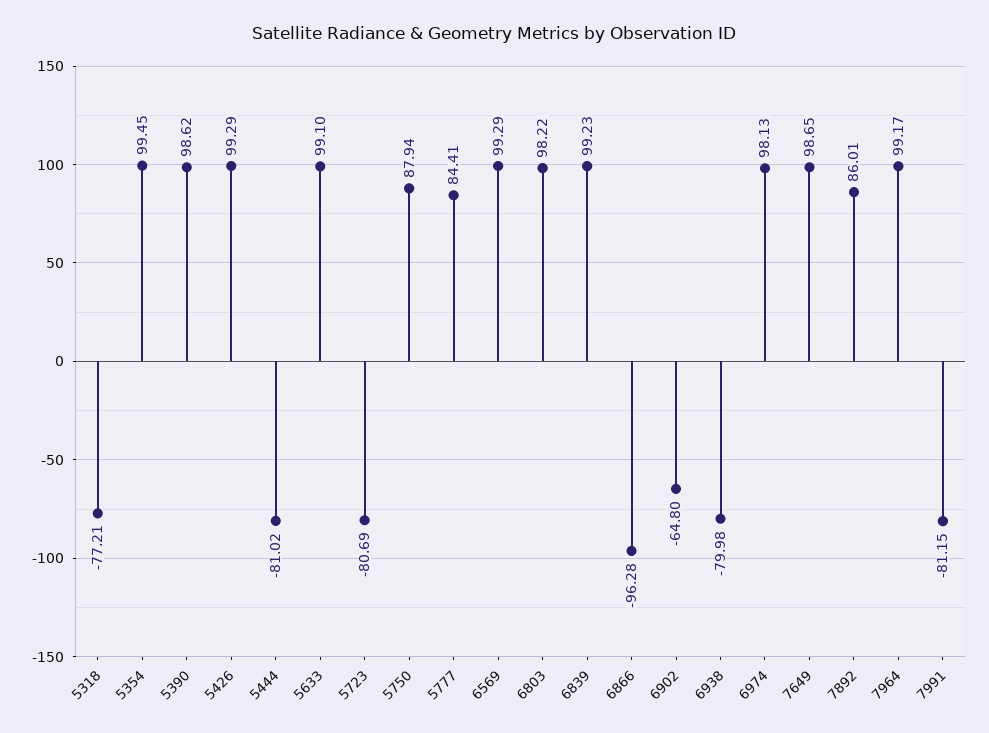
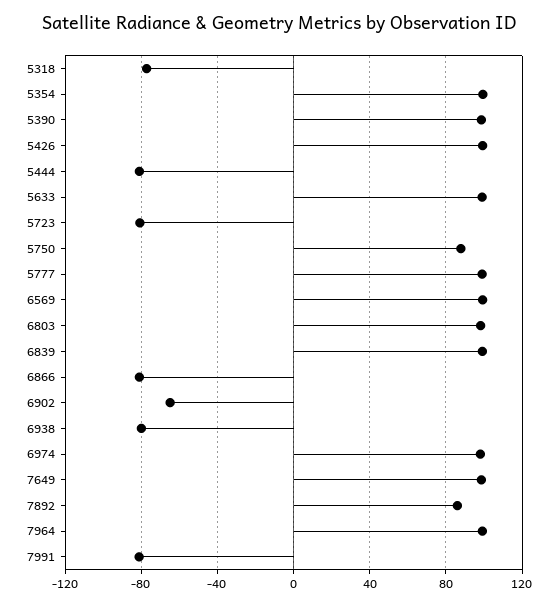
5777: 84.41 -> 100
6866: -96.28 -> -80

